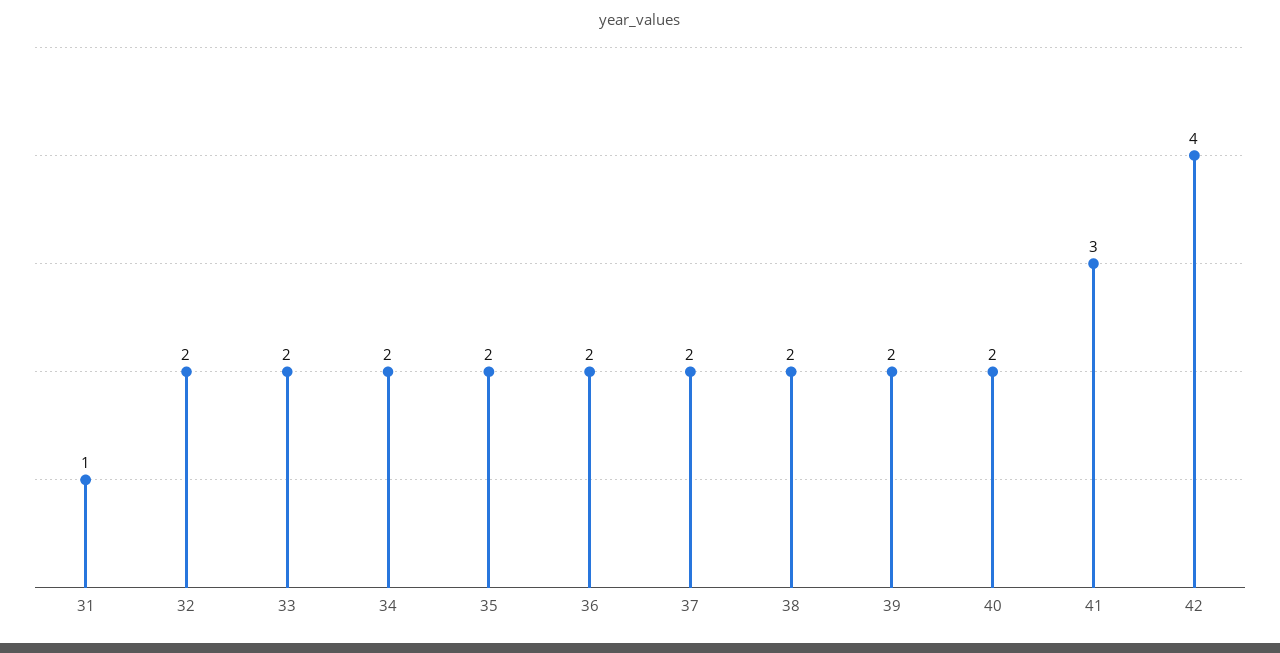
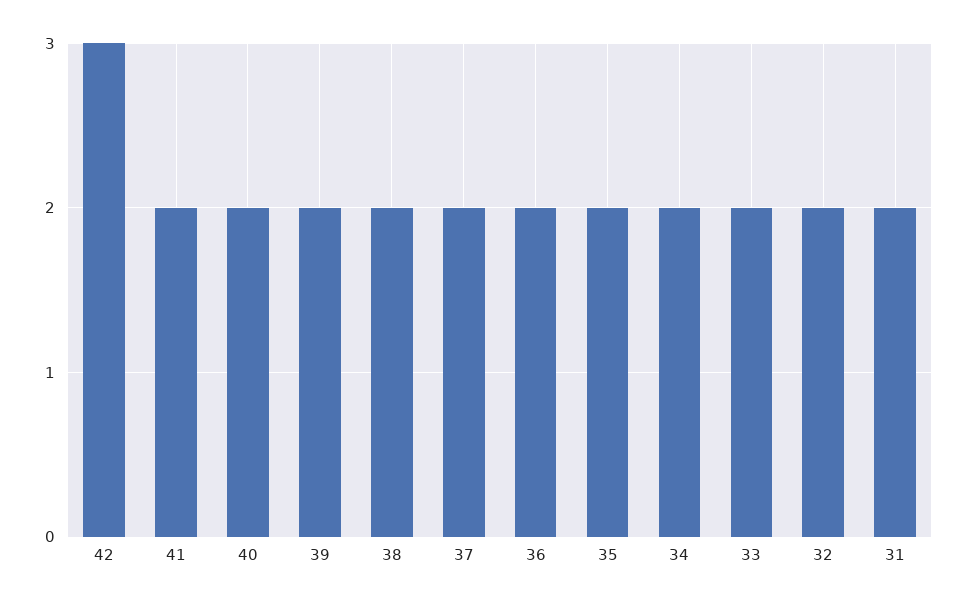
31: 1 -> 2
41: 3 -> 2
42: 4 -> 3

